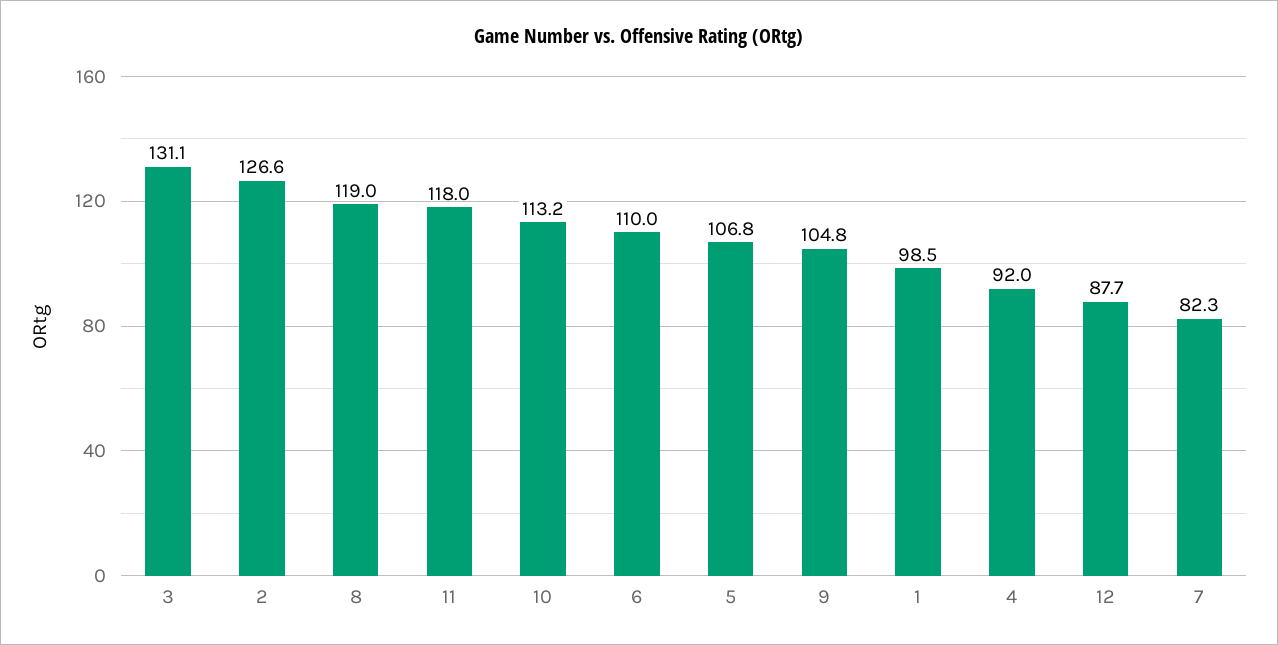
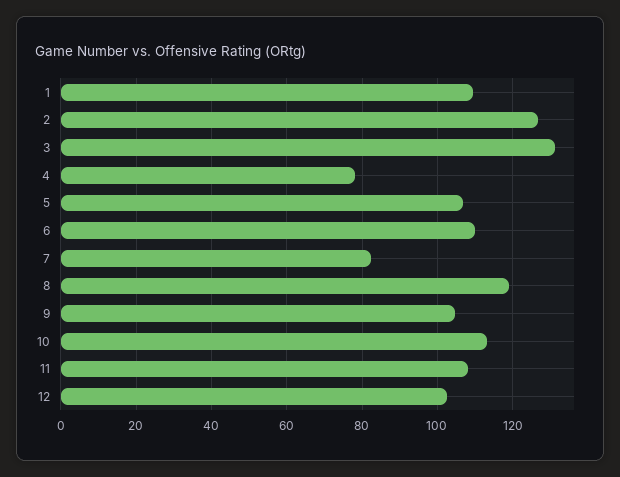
11: 118 -> 108
1: 98.5 -> 110
4: 92 -> 78
12: 87.7 -> 102

